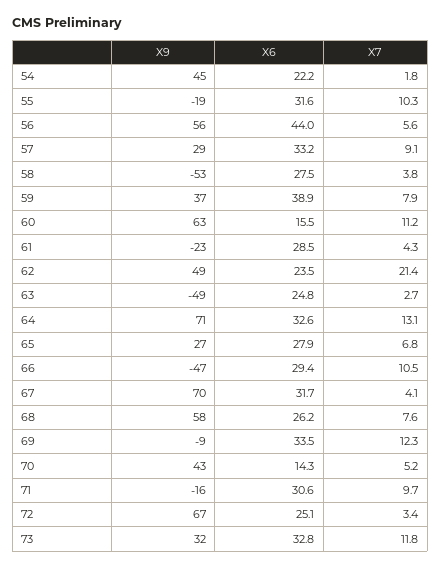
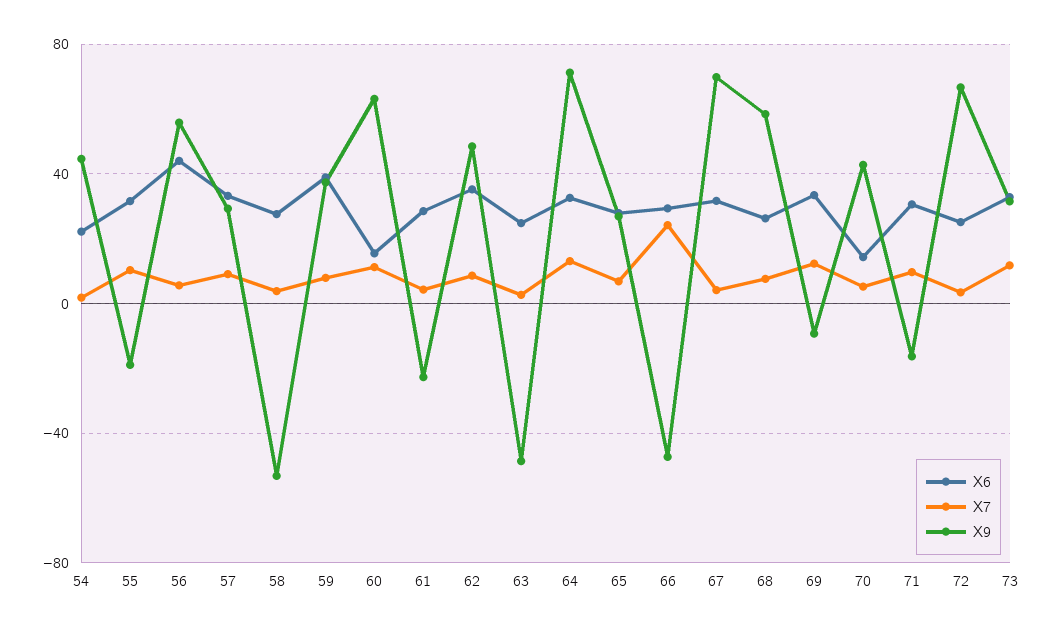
X6, 62: 23.5 -> 35
X7, 62: 21.4 -> 10
X7, 66: 10.5 -> 25

